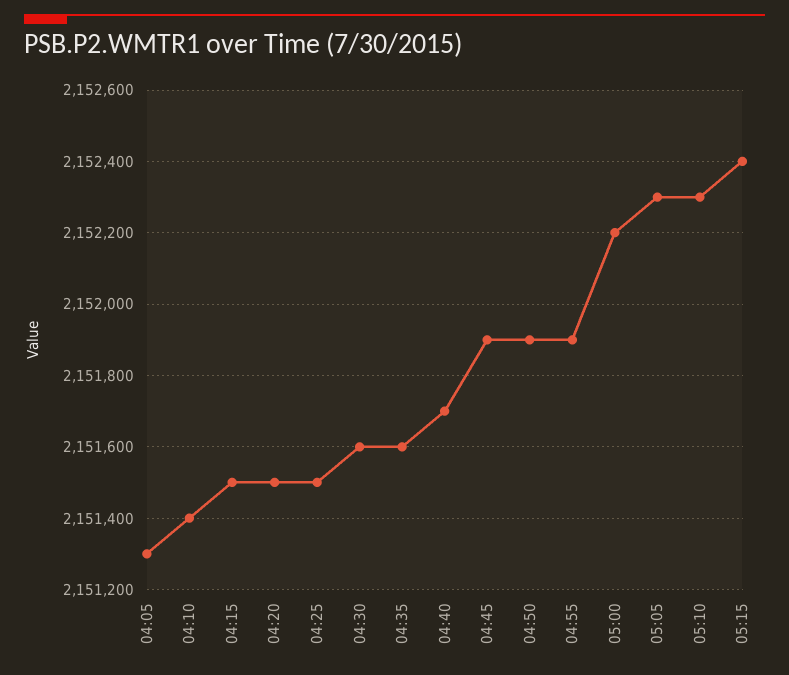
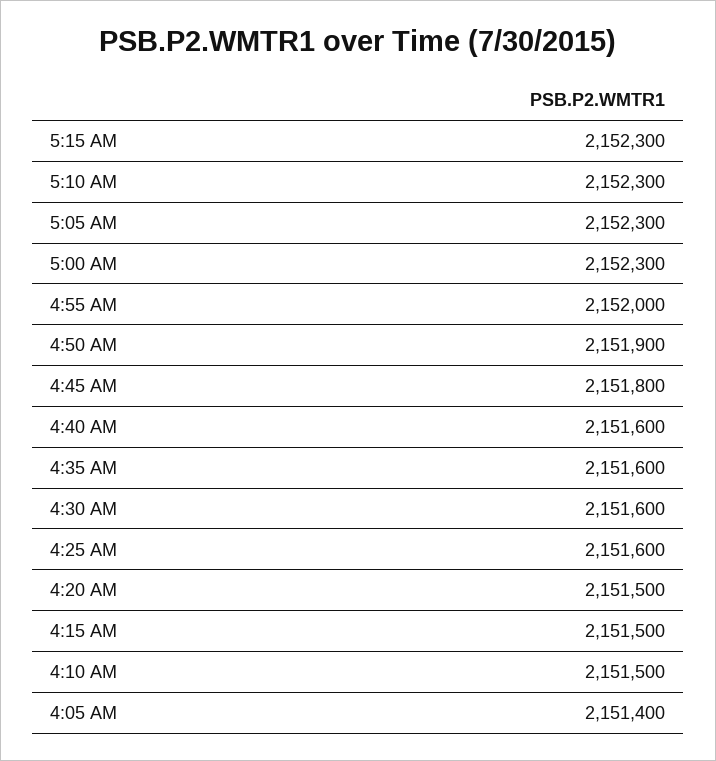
04:05: 2151300 -> 2151400
04:10: 2151400 -> 2151500
04:25: 2151500 -> 2151600
04:40: 2151700 -> 2151600
04:45: 2151900 -> 2151800
04:55: 2151900 -> 2152000
05:00: 2152200 -> 2152300
05:15: 2152400 -> 2152300

